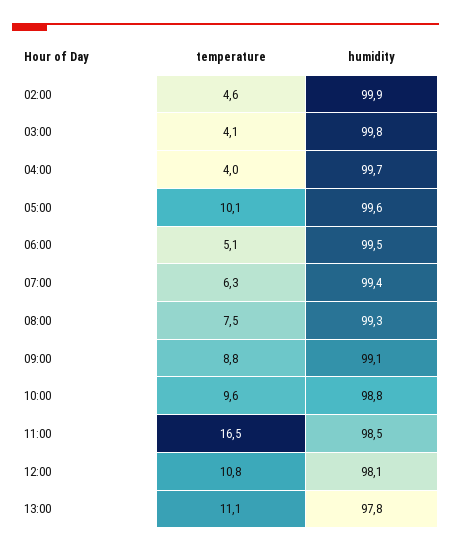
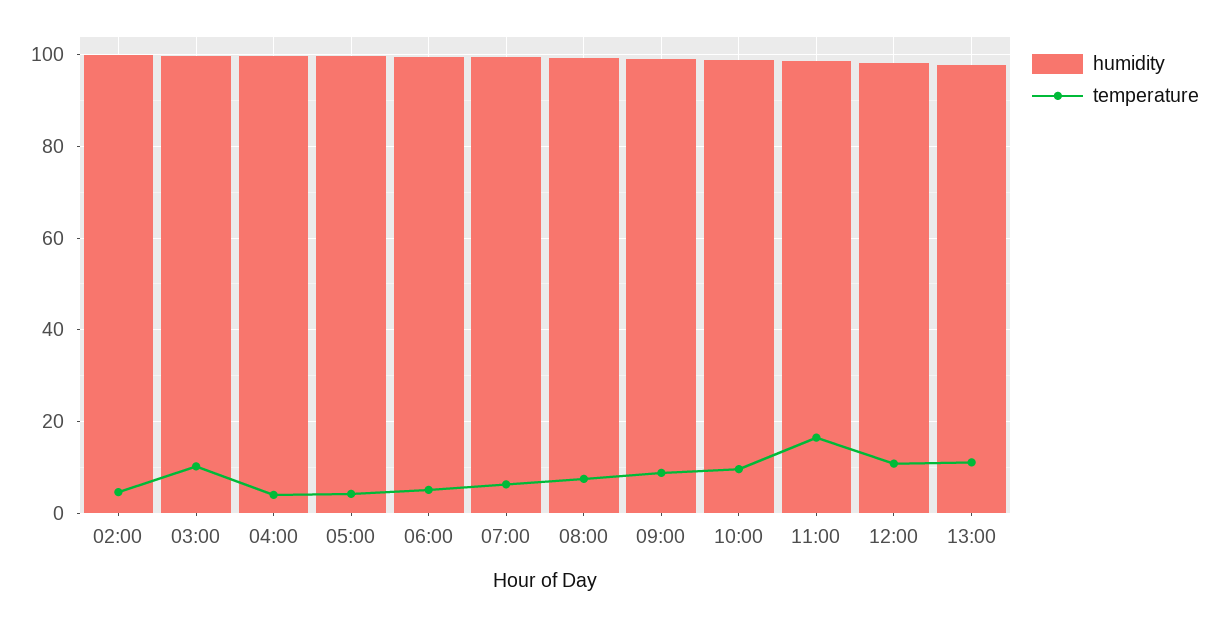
temperature, 03:00: 4.1 -> 10
temperature, 05:00: 10.1 -> 4

